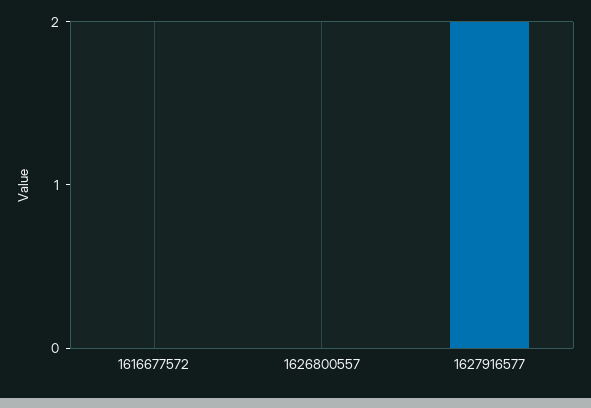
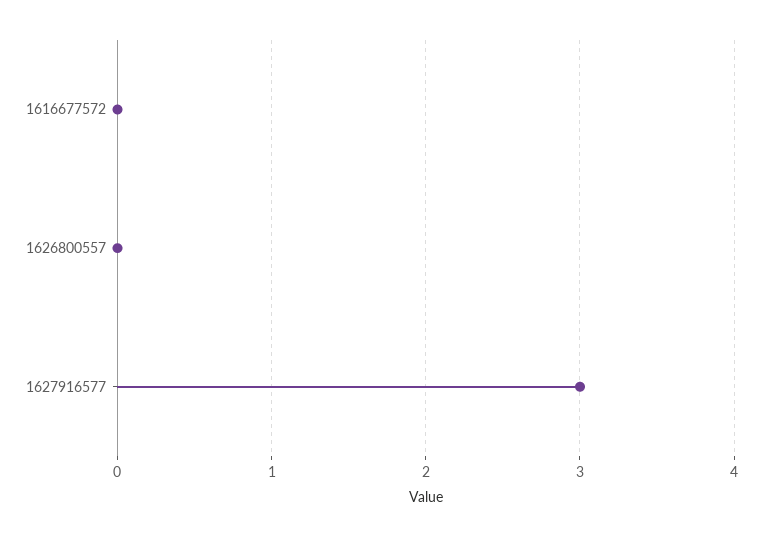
1627916577: 2 -> 3

